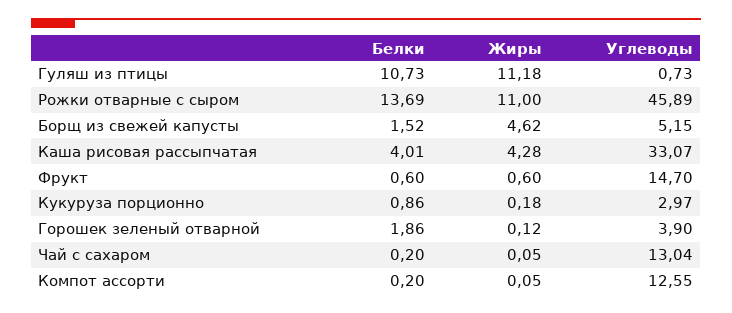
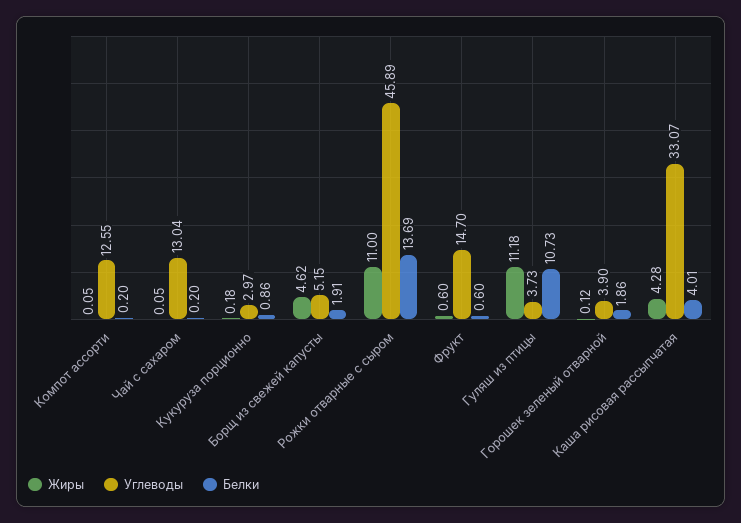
Углеводы, Гуляш из птицы: 0.73 -> 3.73
Белки, Борщ из свежей капусты: 1.52 -> 1.91

